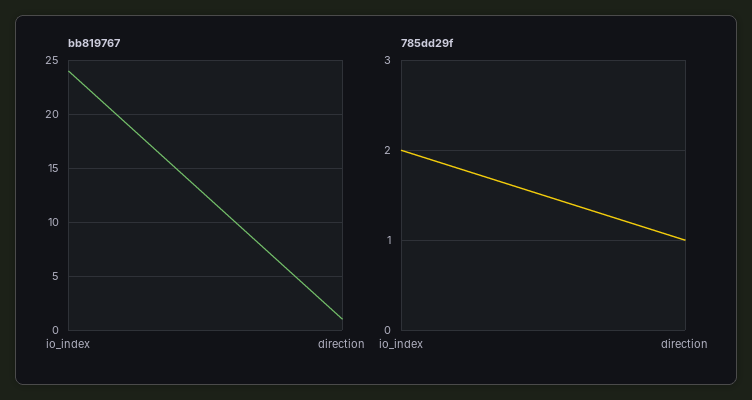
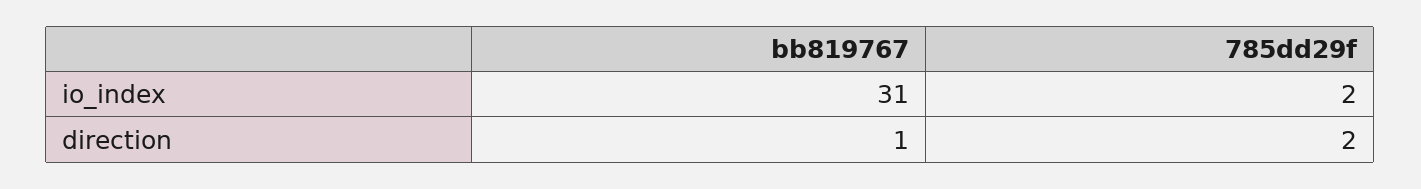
bb819767, io_index: 24 -> 31
785dd29f, direction: 1 -> 2

